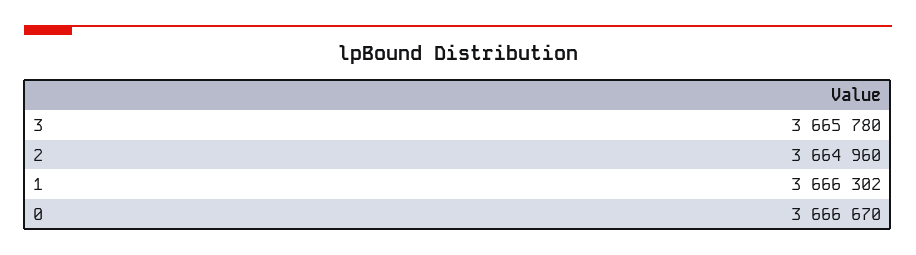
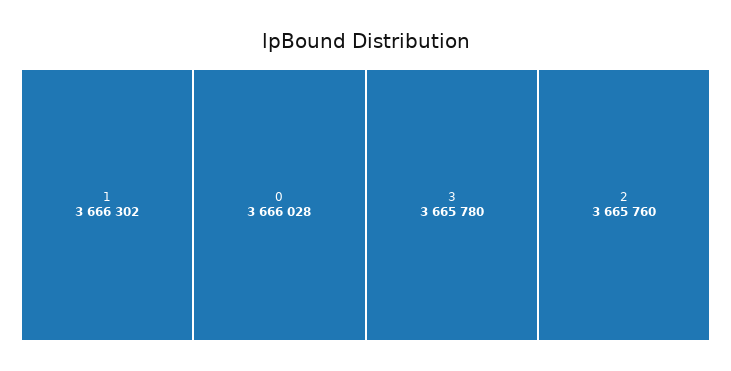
2: 3664960 -> 3665760
0: 3666670 -> 3666028

